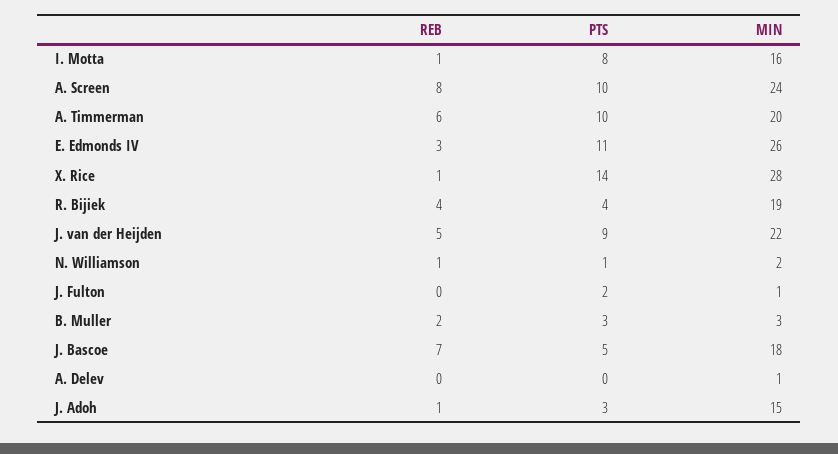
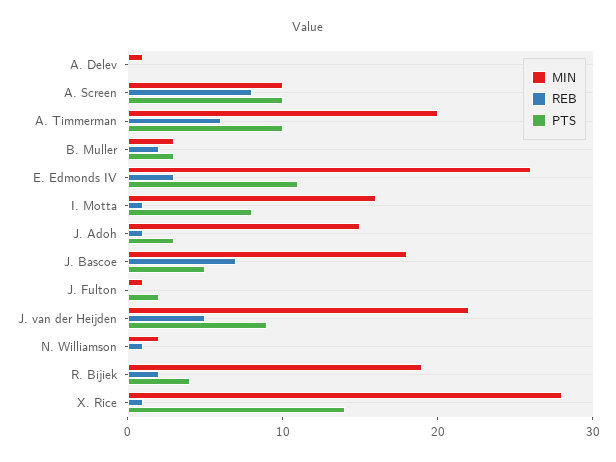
MIN, A. Screen: 24 -> 10
REB, R. Bijiek: 4 -> 2
PTS, N. Williamson: 1 -> 0

